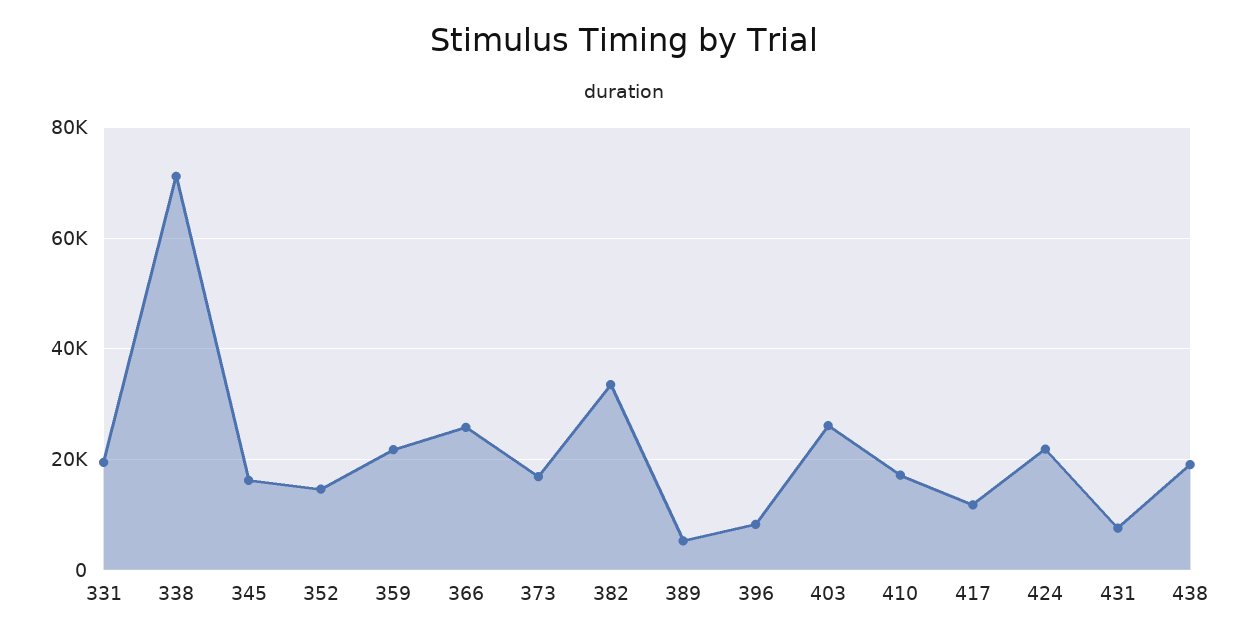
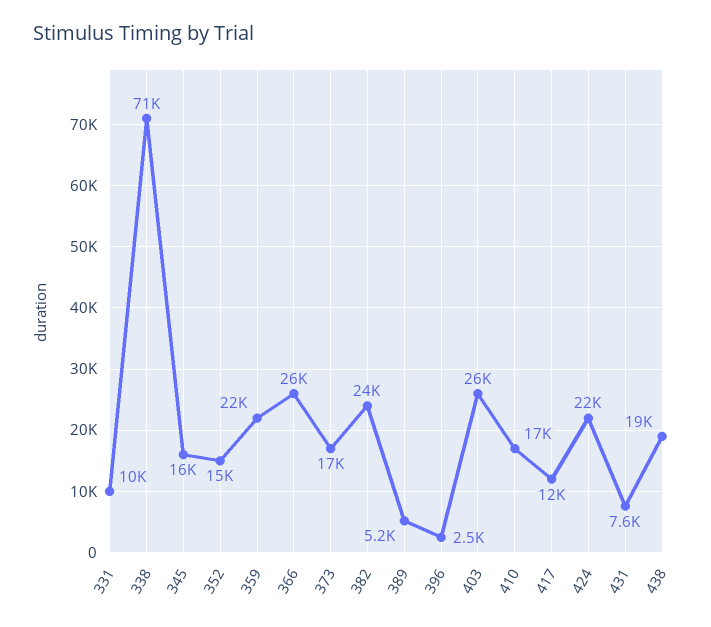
331: 20000 -> 10000
382: 34000 -> 24000
396: 8000 -> 2500

